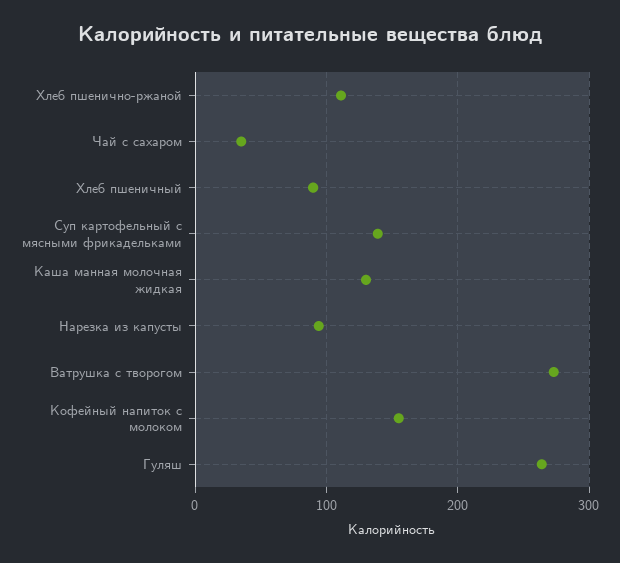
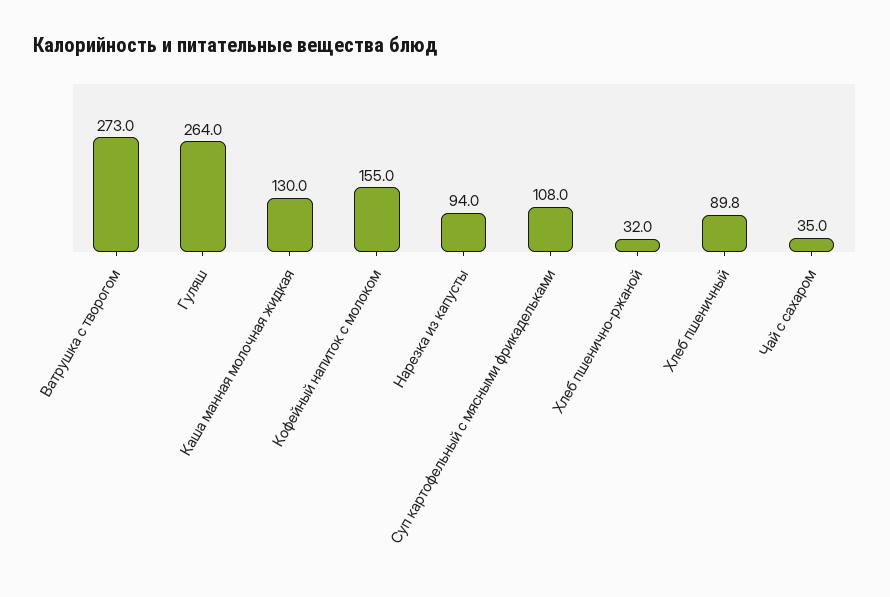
Хлеб пшенично-ржаной: 110 -> 32
Суп картофельный с мясными фрикадельками: 140 -> 108

